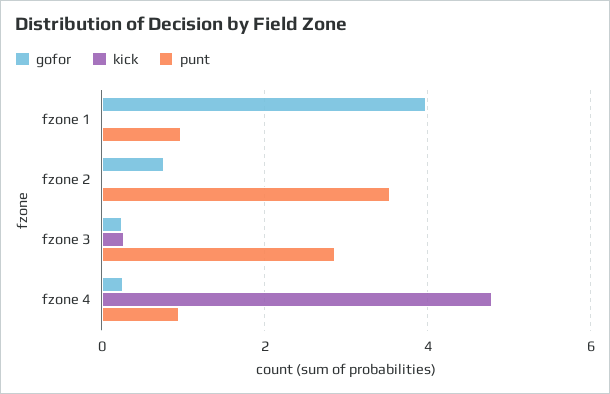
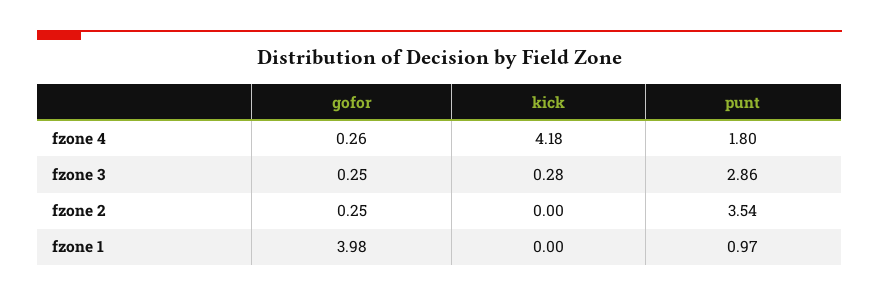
gofor, fzone 2: 0.8 -> 0.25
kick, fzone 4: 4.8 -> 4.18
punt, fzone 4: 1 -> 1.8

